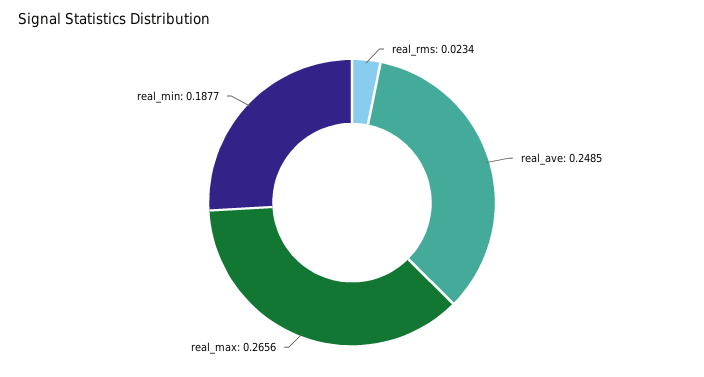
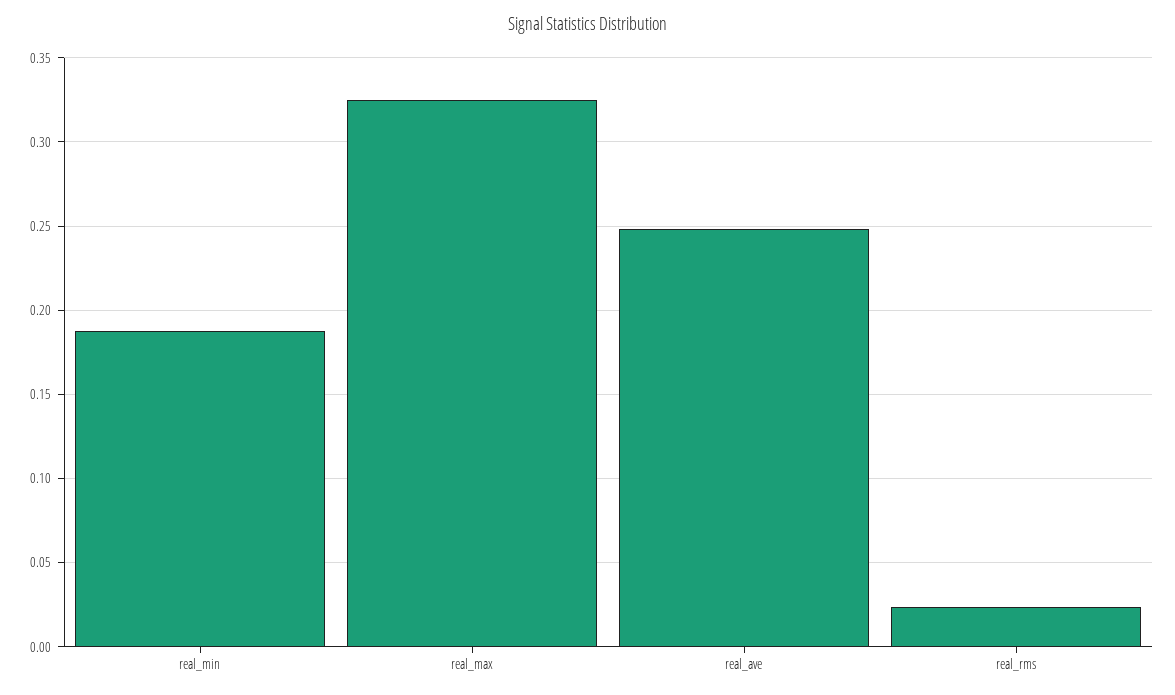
real_max: 0.2656 -> 0.325

